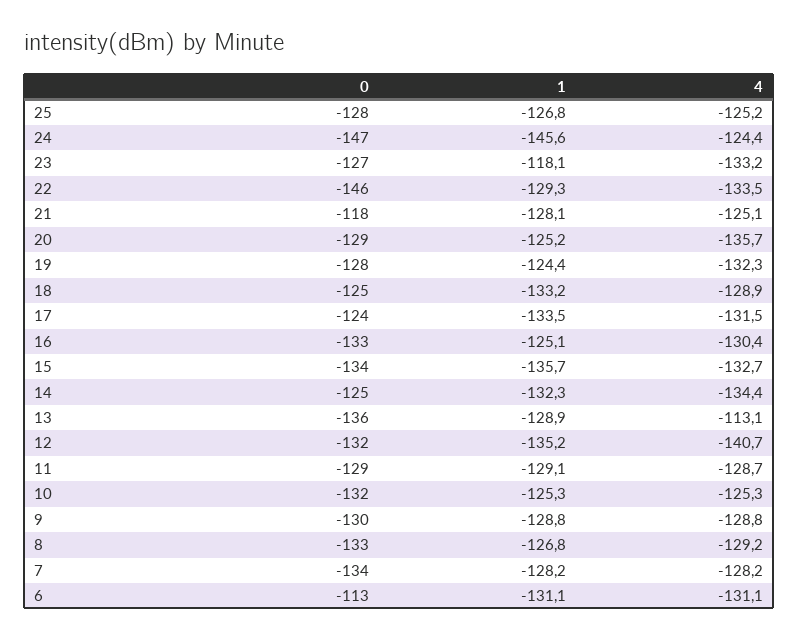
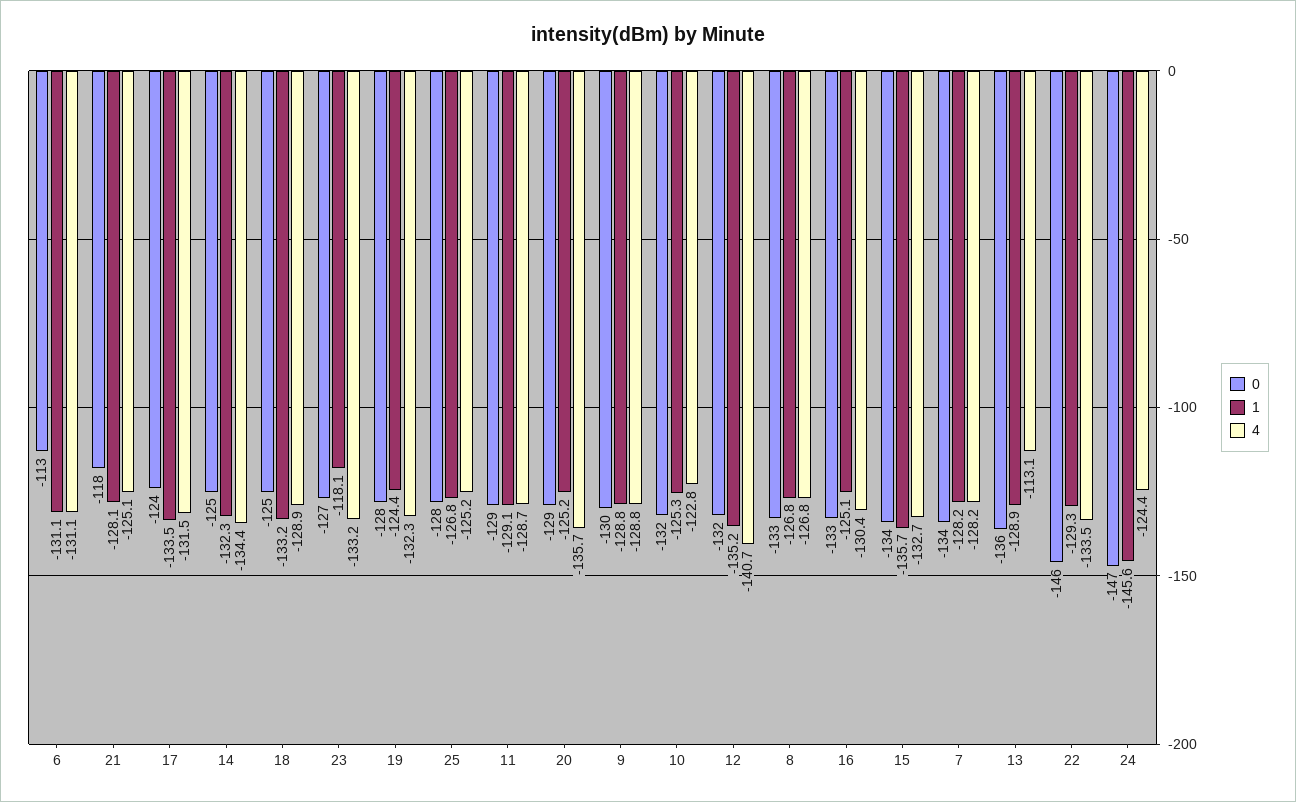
4, 10: -125.3 -> -122.8
4, 8: -129.2 -> -126.8

